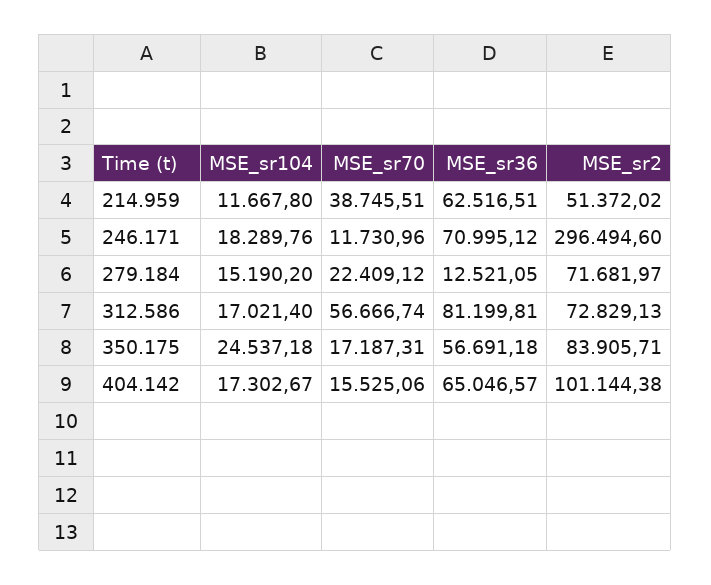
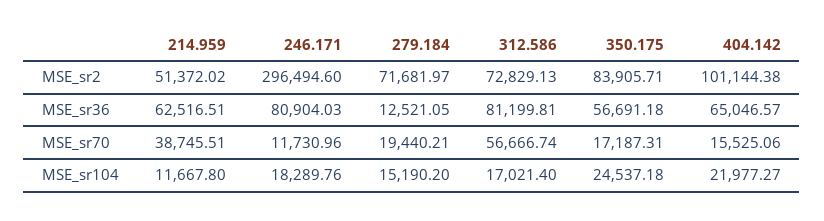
MSE_sr36, 246.171: 70995.12 -> 80904.03
MSE_sr70, 279.184: 22409.12 -> 19440.21
MSE_sr104, 404.142: 17302.67 -> 21977.27

